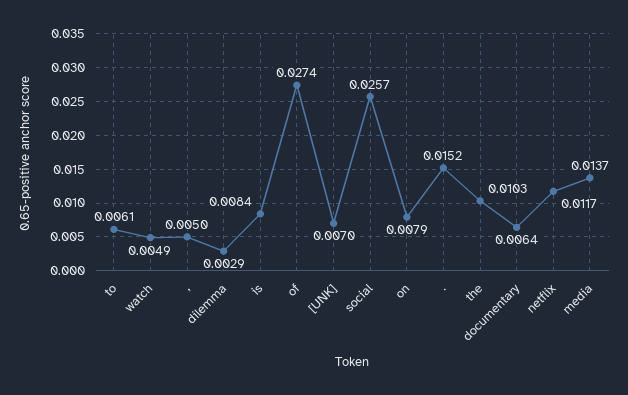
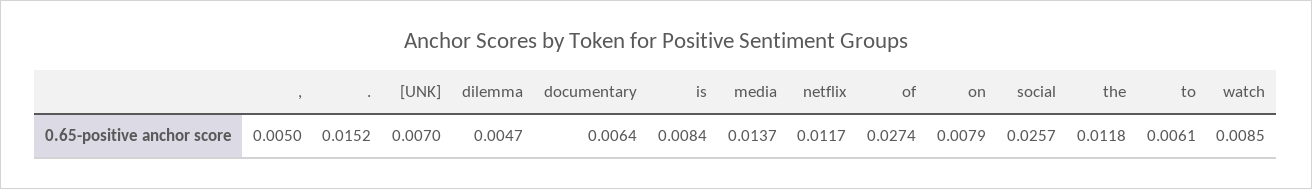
watch: 0.0049 -> 0.0085
dilemma: 0.0029 -> 0.0047
the: 0.0103 -> 0.0118

